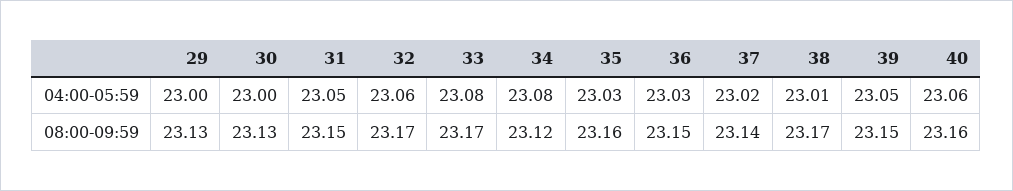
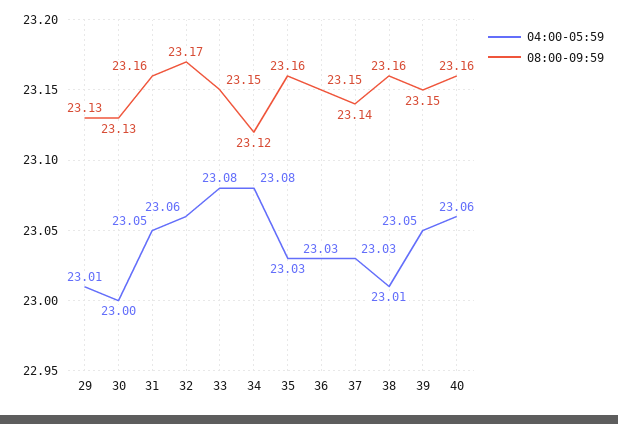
04:00-05:59, 29: 23 -> 23.01
04:00-05:59, 37: 23.02 -> 23.03
08:00-09:59, 31: 23.15 -> 23.16
08:00-09:59, 33: 23.17 -> 23.15
08:00-09:59, 38: 23.17 -> 23.16

